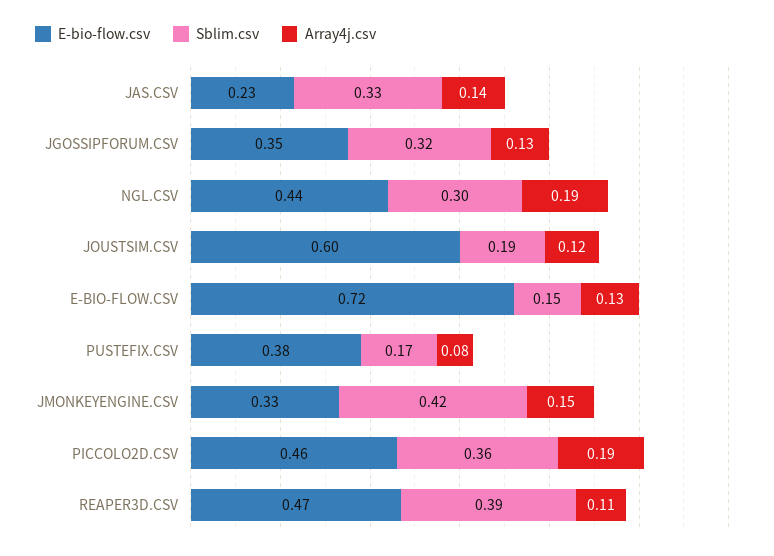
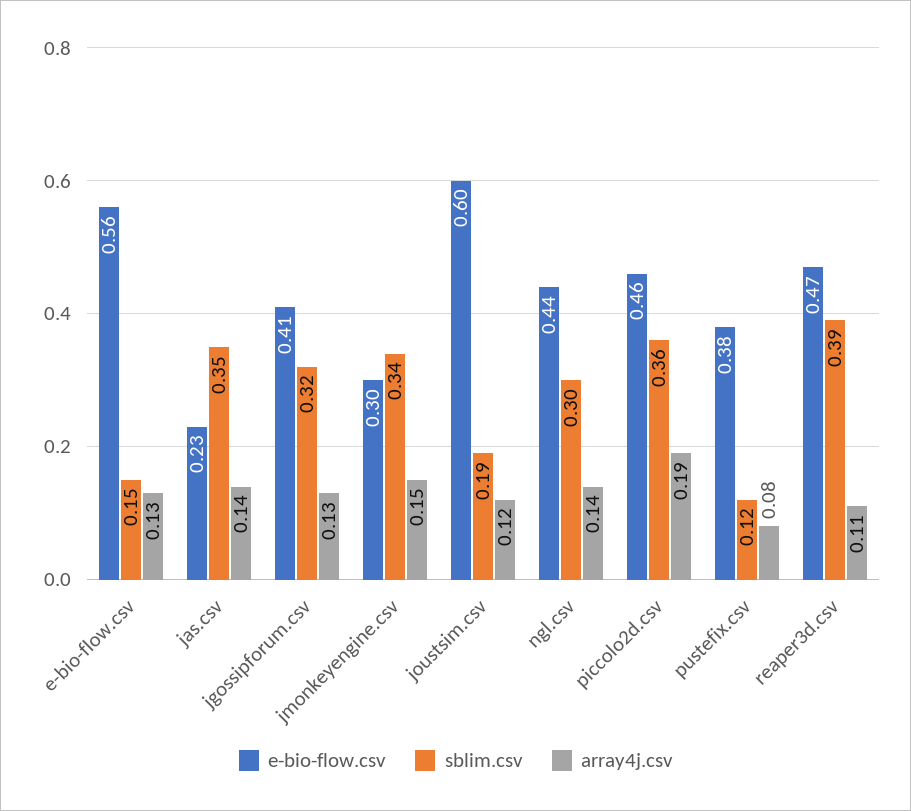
Sblim.csv, JAS.CSV: 0.33 -> 0.35
E-bio-flow.csv, JGOSSIPFORUM.CSV: 0.35 -> 0.41
Array4j.csv, NGL.CSV: 0.19 -> 0.14
E-bio-flow.csv, E-BIO-FLOW.CSV: 0.72 -> 0.56
Sblim.csv, PUSTEFIX.CSV: 0.17 -> 0.12
E-bio-flow.csv, JMONKEYENGINE.CSV: 0.33 -> 0.3
Sblim.csv, JMONKEYENGINE.CSV: 0.42 -> 0.34

